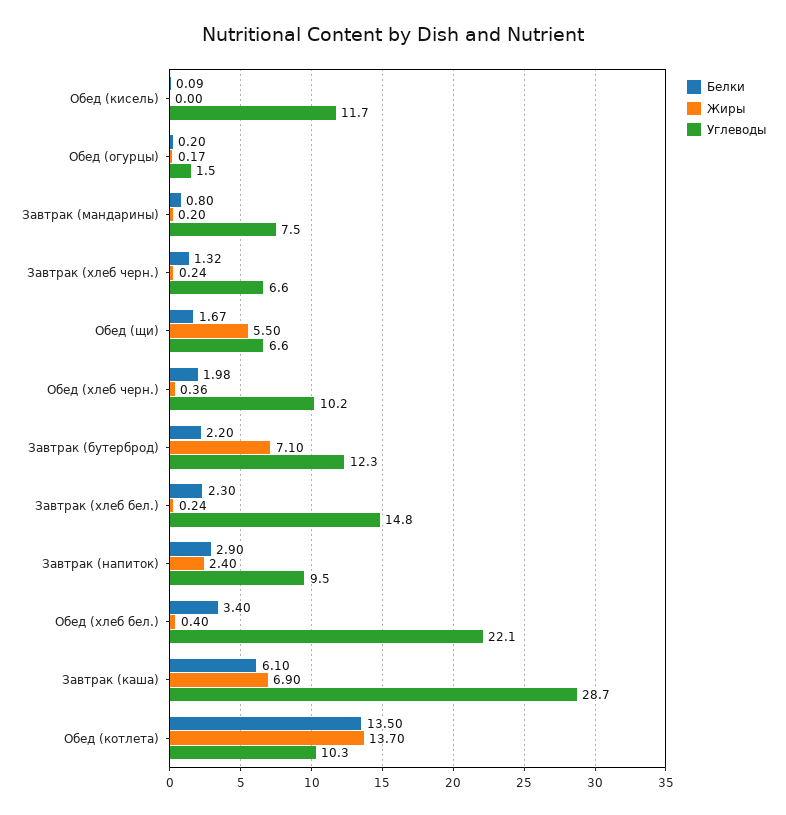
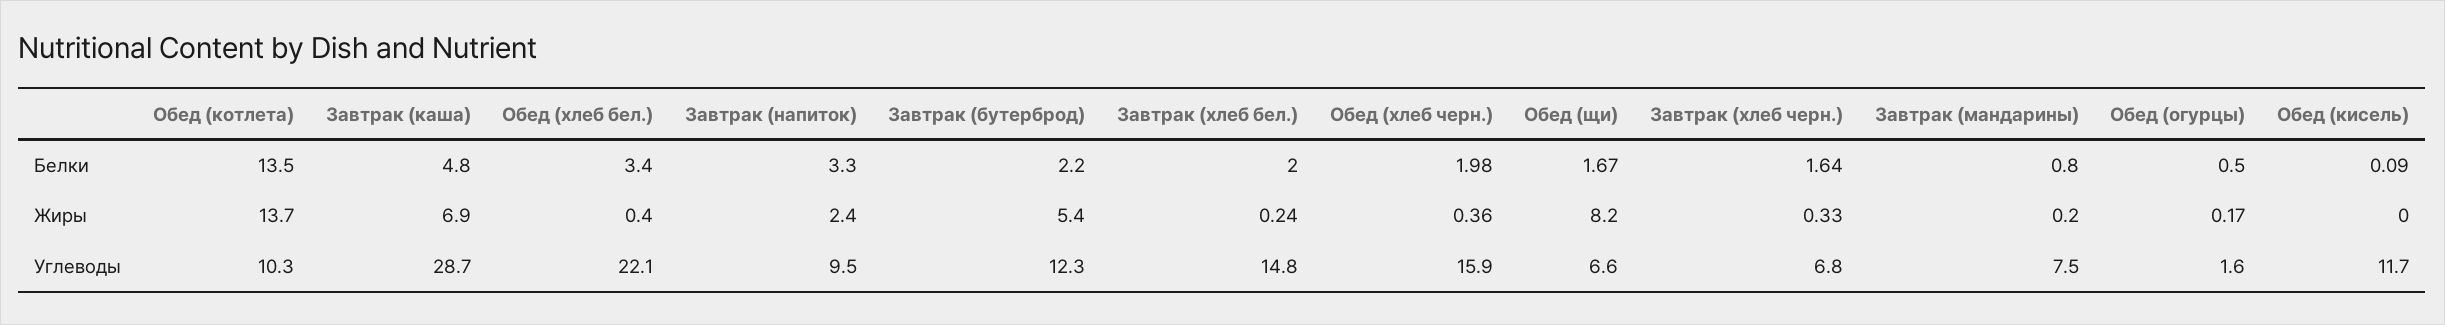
Белки, Обед (огурцы): 0.2 -> 0.5
Углеводы, Обед (огурцы): 1.5 -> 1.6
Белки, Завтрак (хлеб черн.): 1.32 -> 1.64
Жиры, Завтрак (хлеб черн.): 0.24 -> 0.33
Углеводы, Завтрак (хлеб черн.): 6.6 -> 6.8
Жиры, Обед (щи): 5.5 -> 8.2
Углеводы, Обед (хлеб черн.): 10.2 -> 15.9
Жиры, Завтрак (бутерброд): 7.1 -> 5.4
Белки, Завтрак (хлеб бел.): 2.3 -> 2
Белки, Завтрак (напиток): 2.9 -> 3.3
Белки, Завтрак (каша): 6.1 -> 4.8

